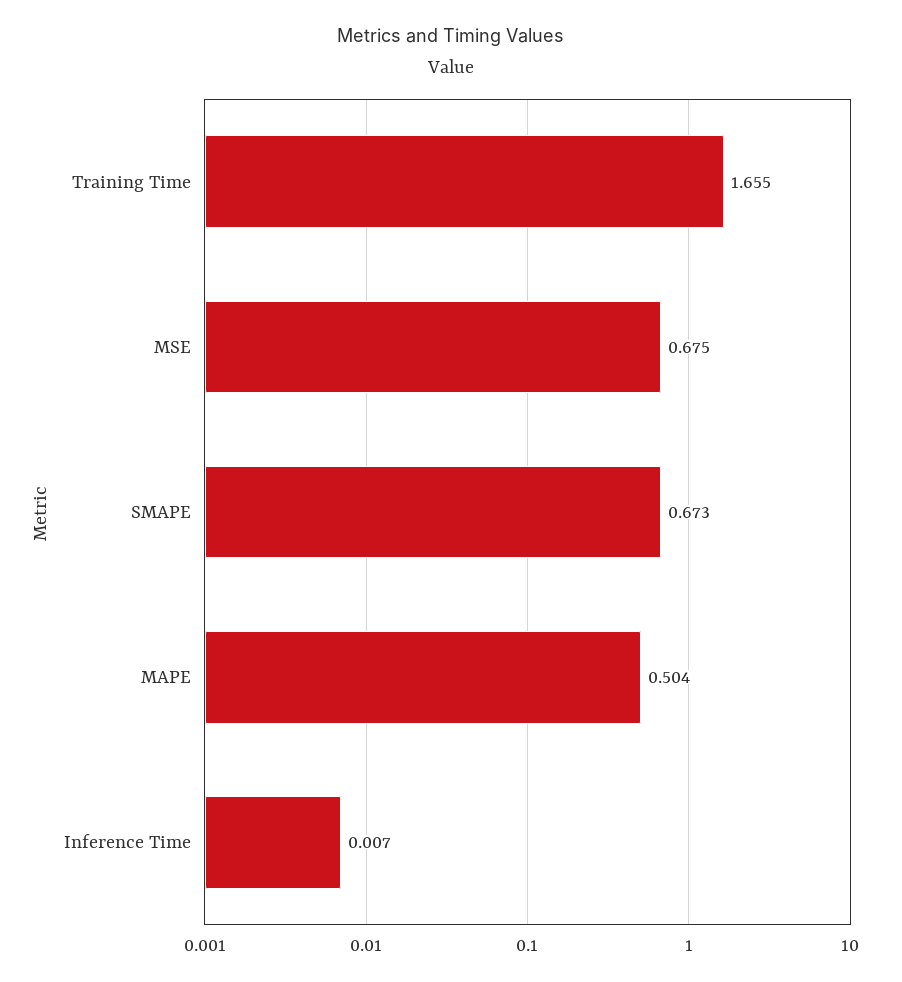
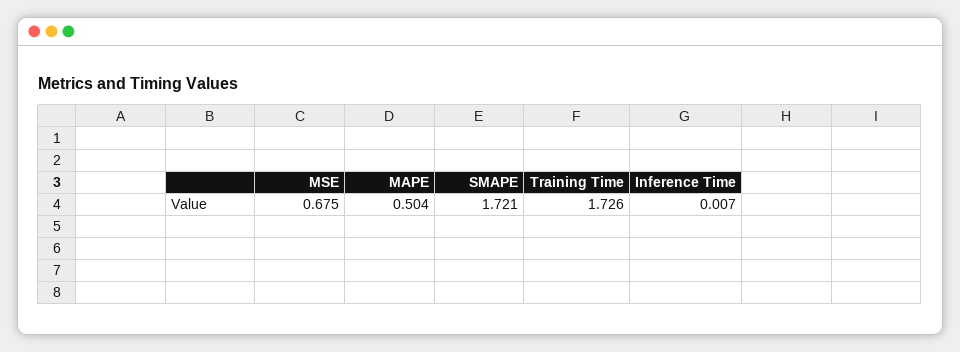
Training Time: 1.655 -> 1.726
SMAPE: 0.673 -> 1.721

